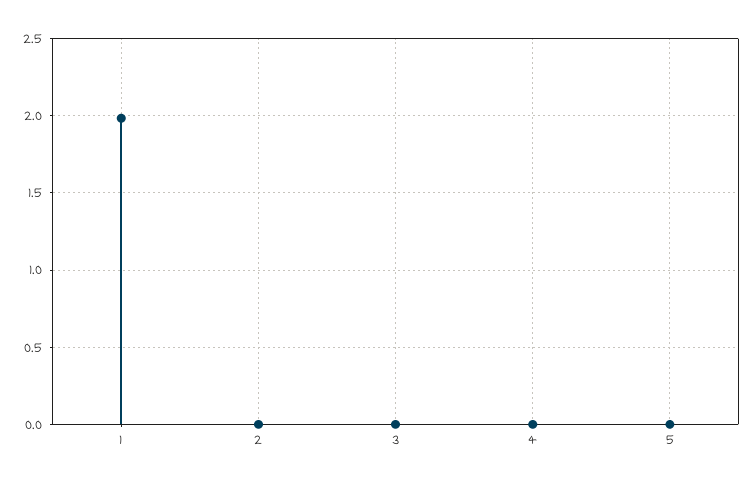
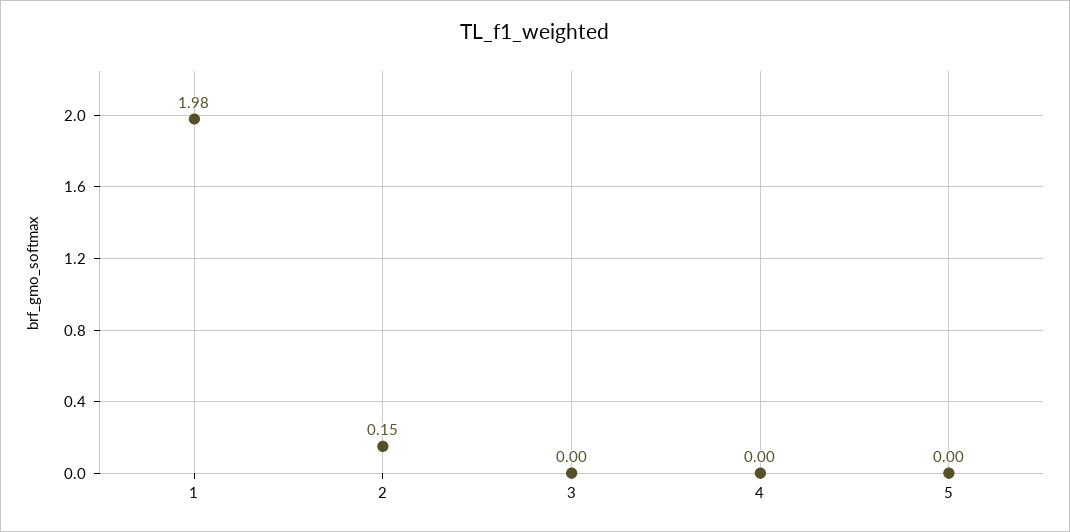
2: 0 -> 0.15

